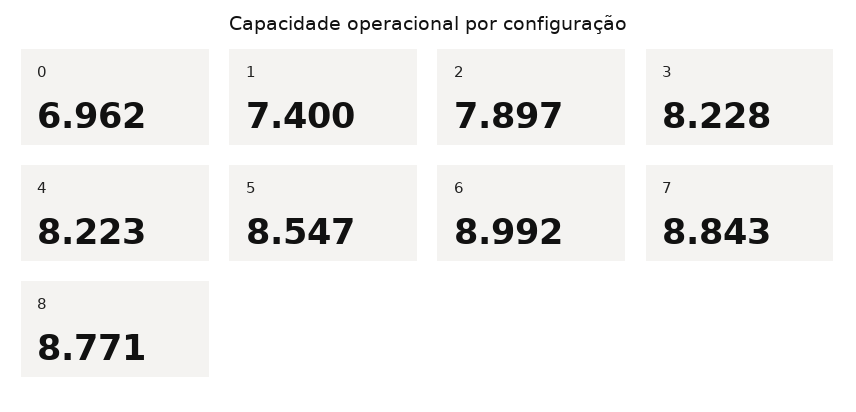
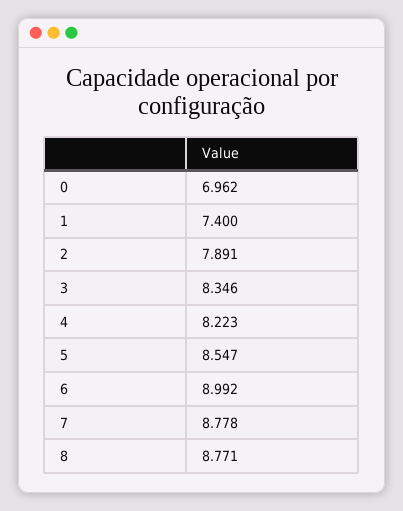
2: 7.897 -> 7.891
3: 8.228 -> 8.346
7: 8.843 -> 8.778

